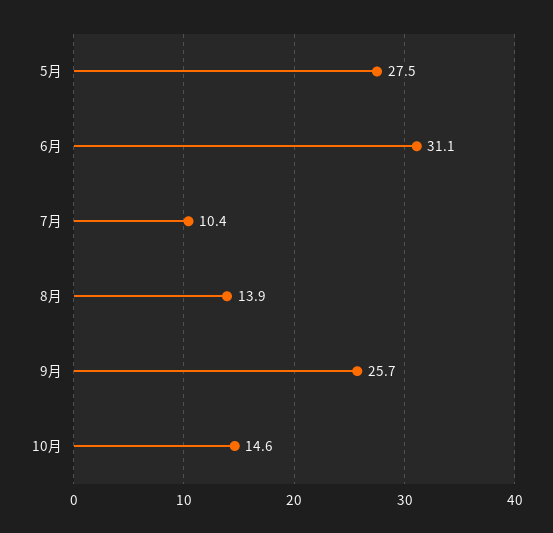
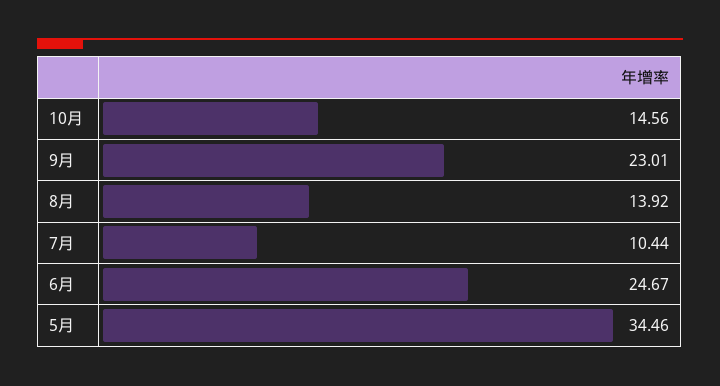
5月: 27.5 -> 34.46
6月: 31.1 -> 24.67
9月: 25.7 -> 23.01

